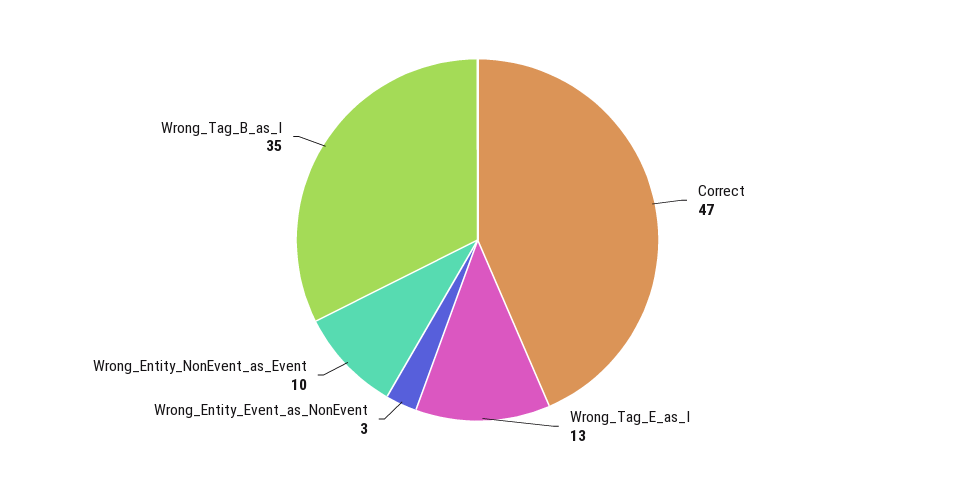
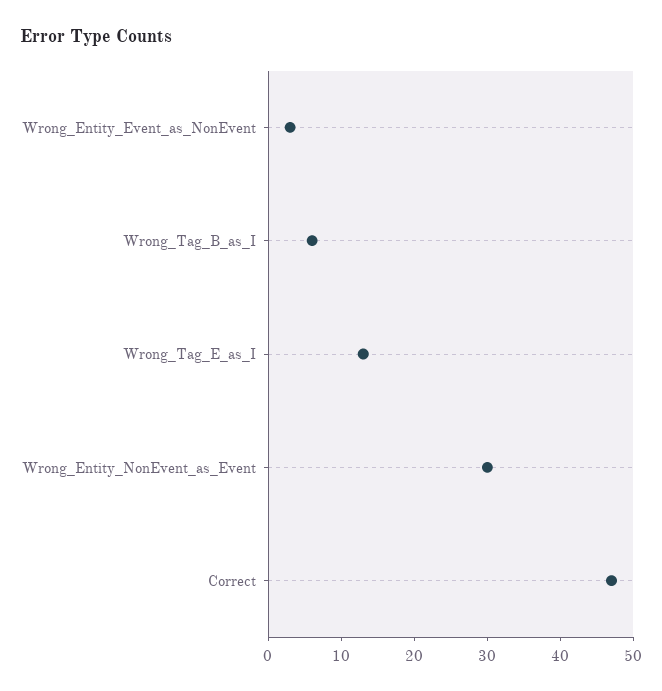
Wrong_Entity_NonEvent_as_Event: 10 -> 30
Wrong_Tag_B_as_I: 35 -> 5

